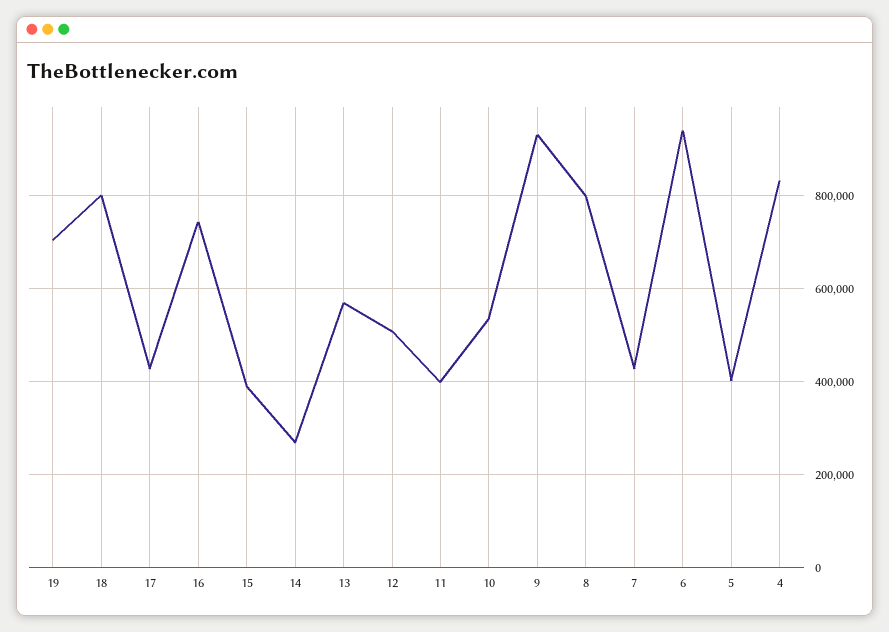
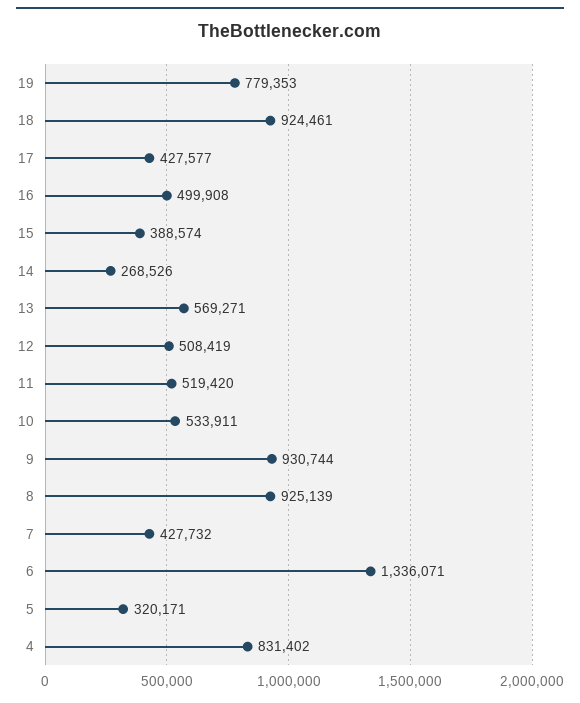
19: 700000 -> 779353
18: 800000 -> 924461
16: 740000 -> 499908
11: 400000 -> 519420
8: 800000 -> 925139
6: 940000 -> 1336071
5: 400000 -> 320171

